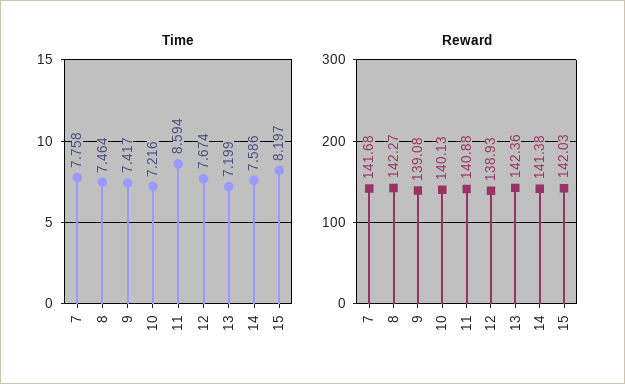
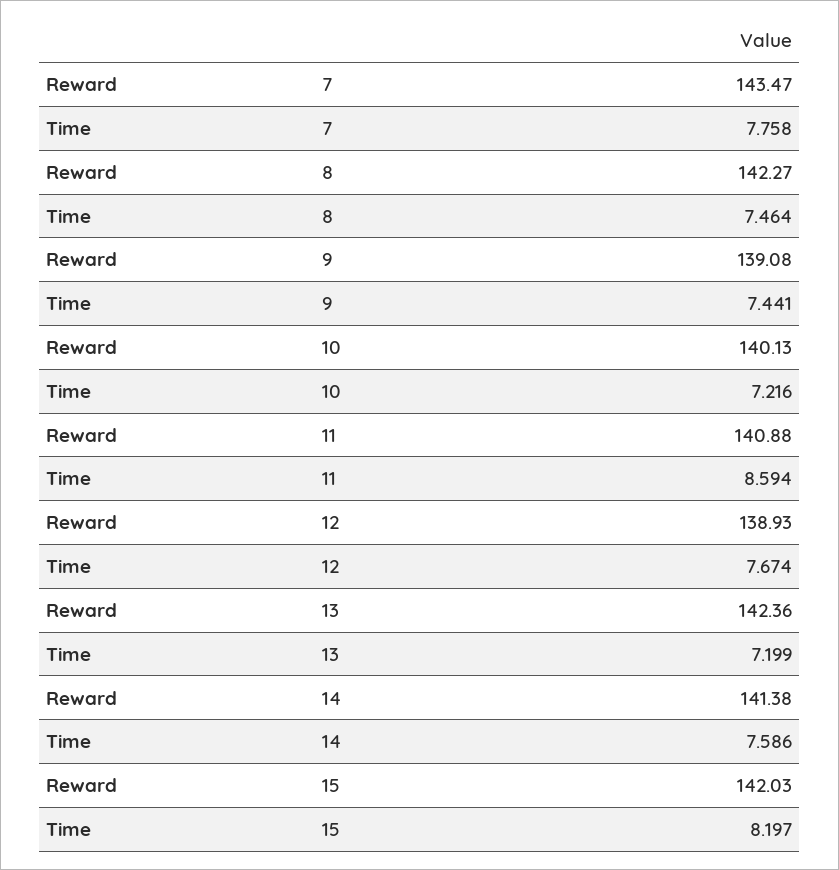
Time, 9: 7.417 -> 7.441
Reward, 7: 141.68 -> 143.47

